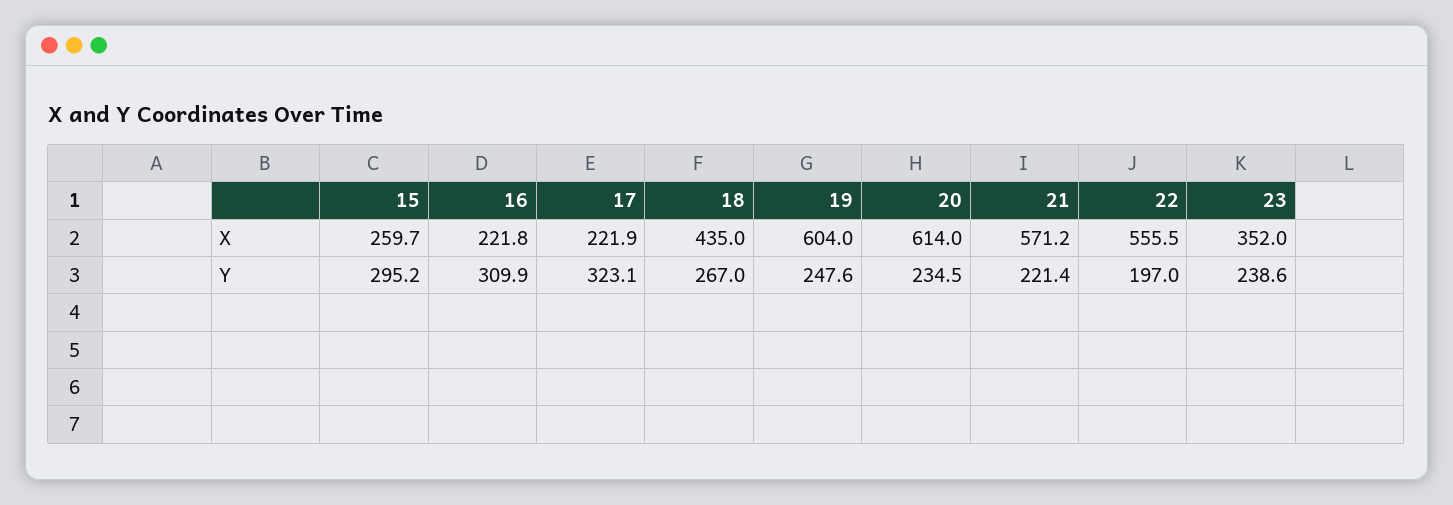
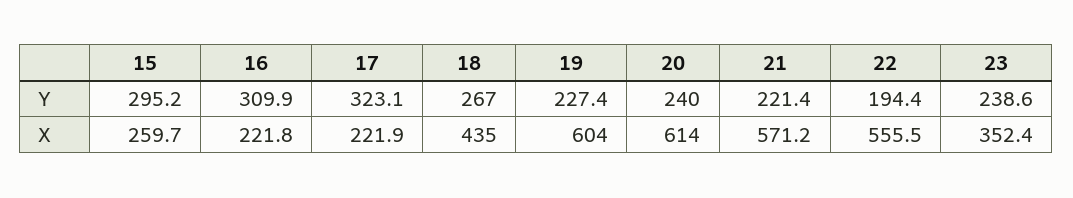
23, X: 352 -> 352.4
19, Y: 247.6 -> 227.4
20, Y: 234.5 -> 240
22, Y: 197 -> 194.4

